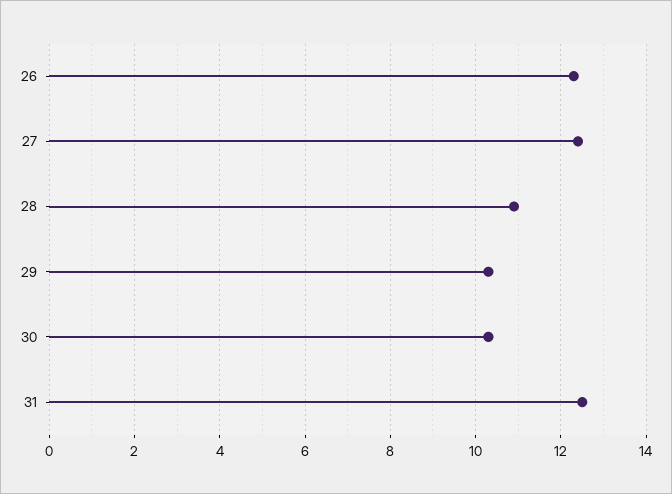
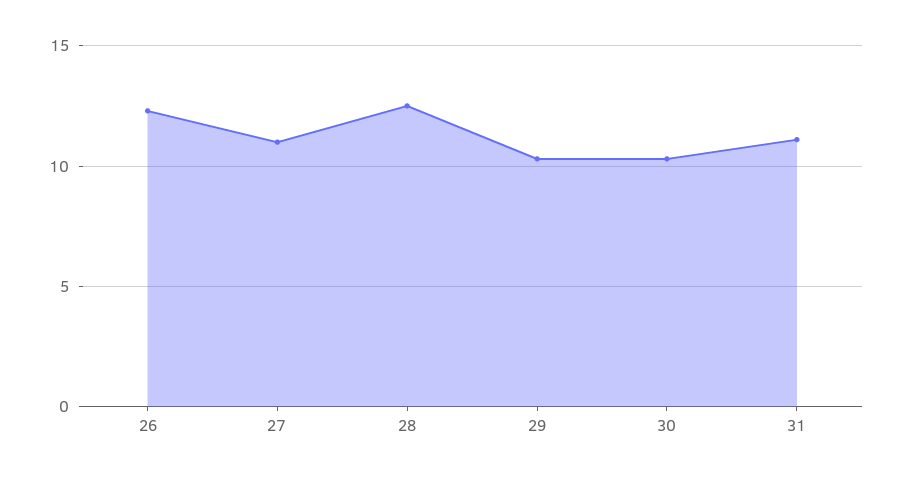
27: 12.5 -> 11
28: 11 -> 12.5
31: 12.5 -> 11

